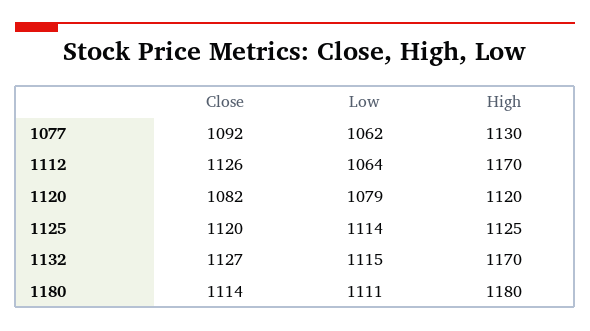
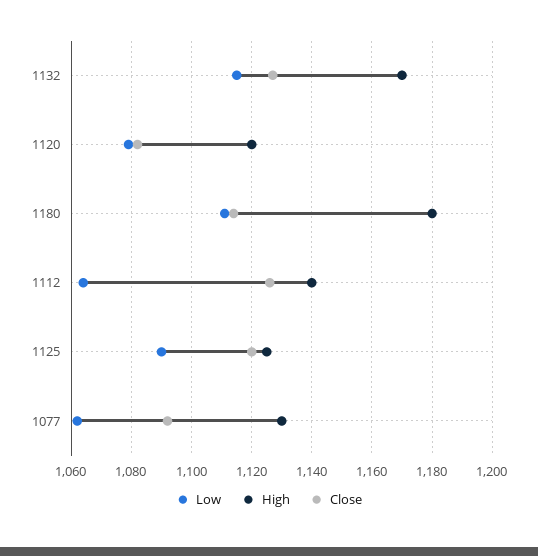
High, 1112: 1170 -> 1140
Low, 1125: 1114 -> 1090

